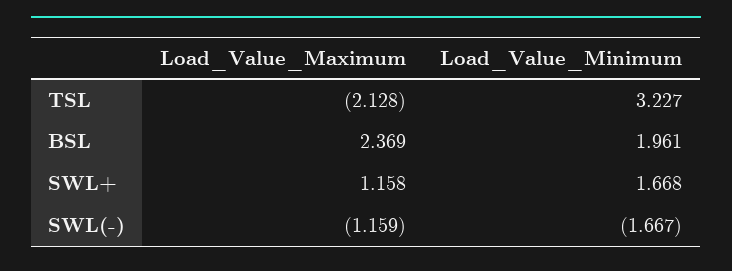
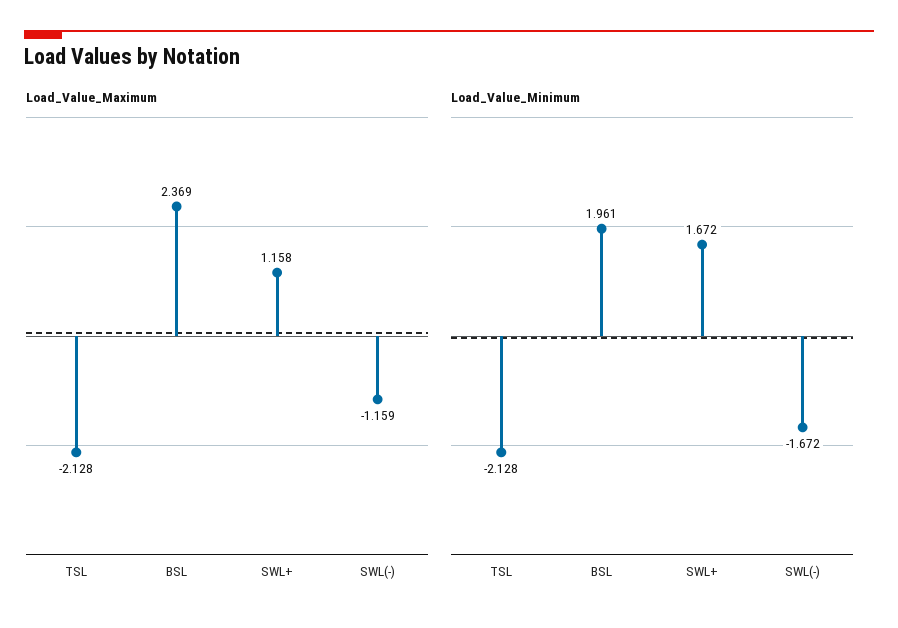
Load_Value_Minimum, TSL: 3.227 -> -2.128
Load_Value_Minimum, SWL+: 1.668 -> 1.672
Load_Value_Minimum, SWL(-): -1.667 -> -1.672

